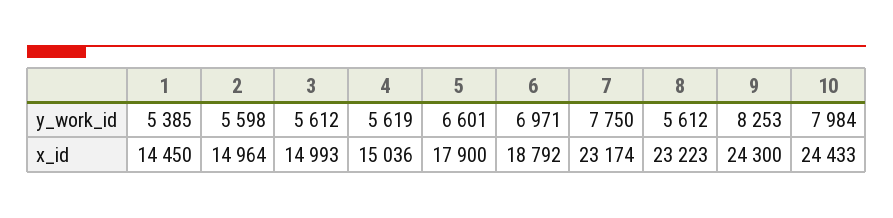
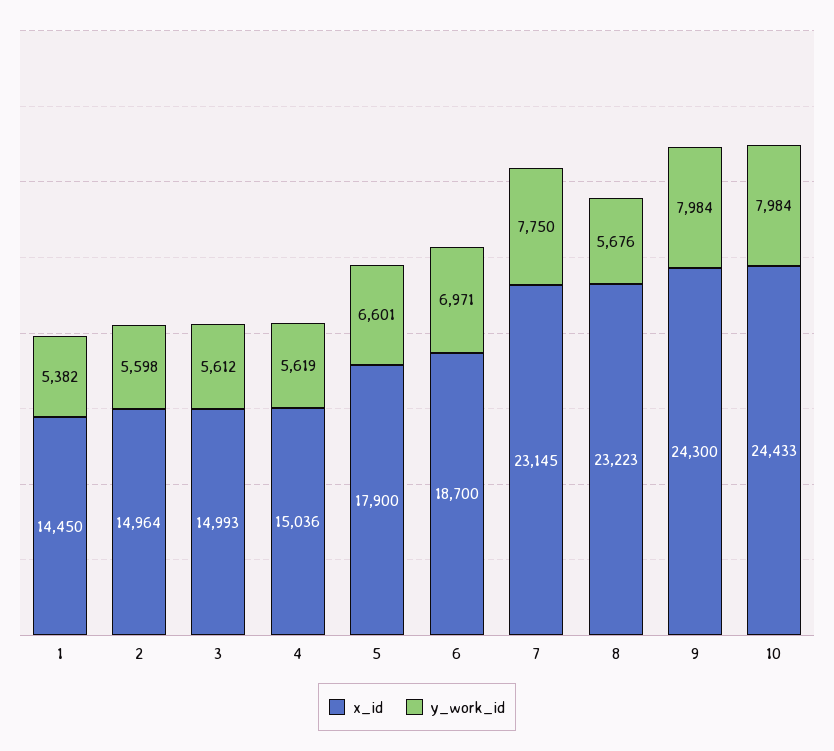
y_work_id, 1: 5385 -> 5382
y_work_id, 8: 5612 -> 5676
y_work_id, 9: 8253 -> 7984
x_id, 6: 18792 -> 18700
x_id, 7: 23174 -> 23145

